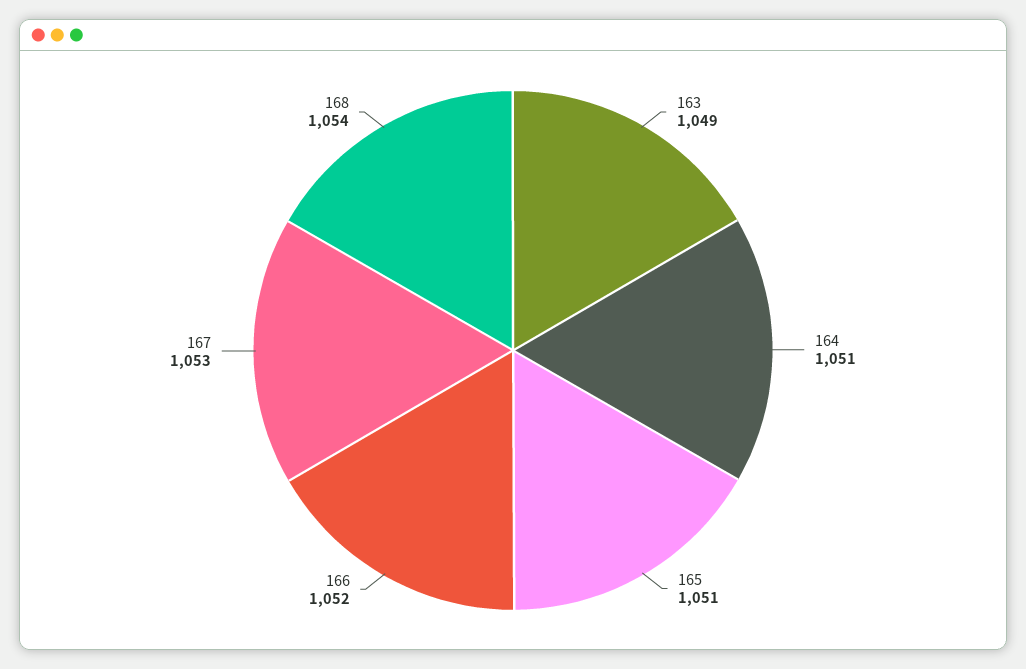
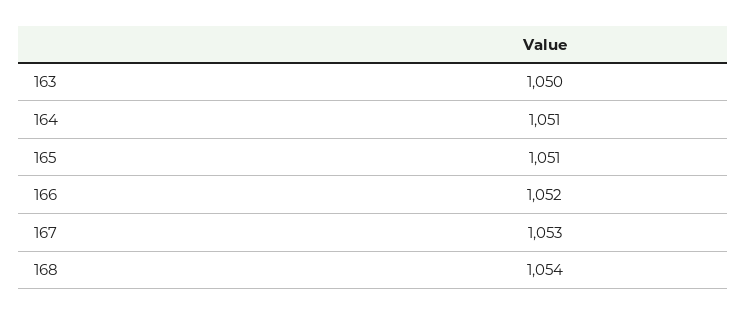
163: 1049 -> 1050

